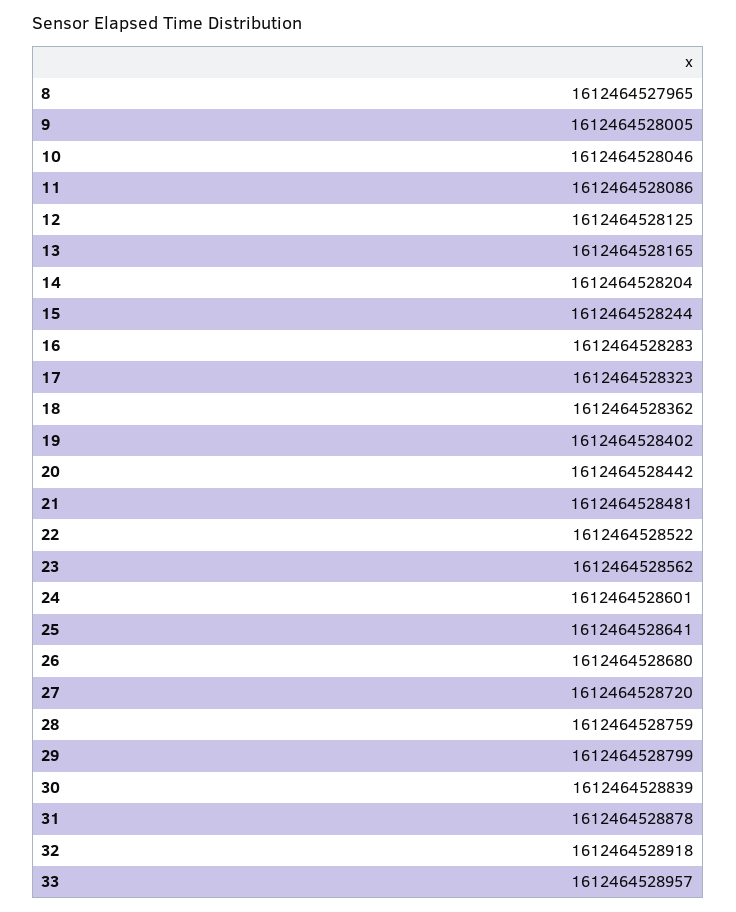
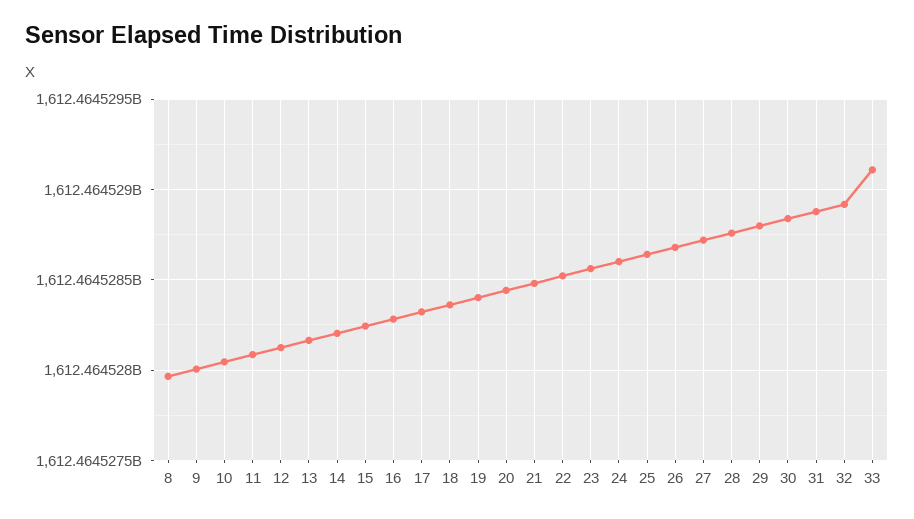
33: 1612464528957 -> 1612464529100

